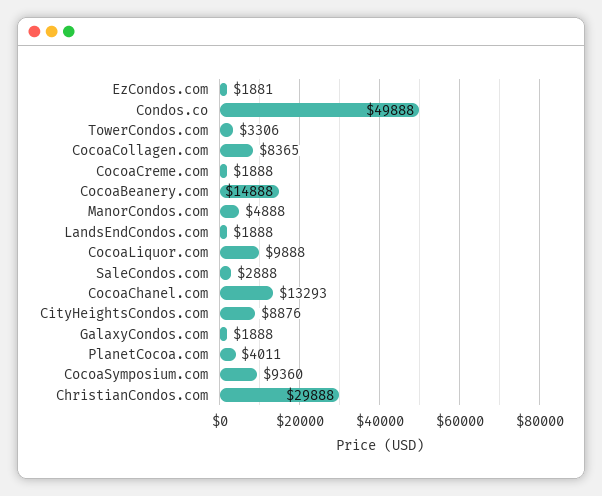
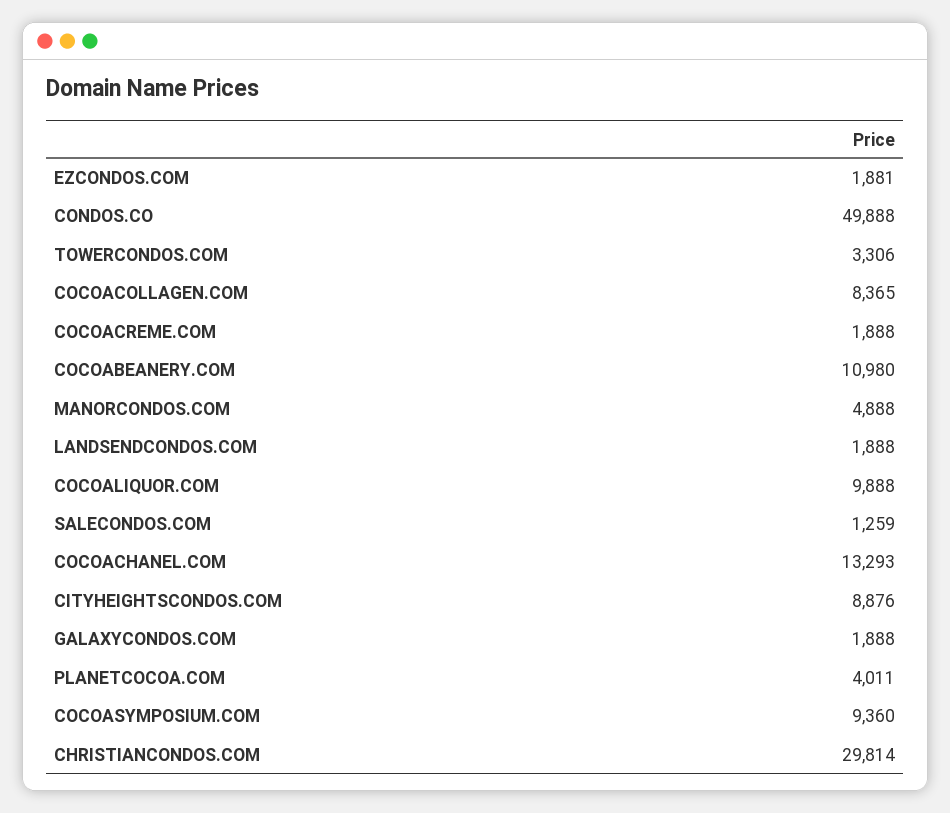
CocoaBeanery.com: 14888 -> 10980
SaleCondos.com: 2888 -> 1259
ChristianCondos.com: 29888 -> 29814

